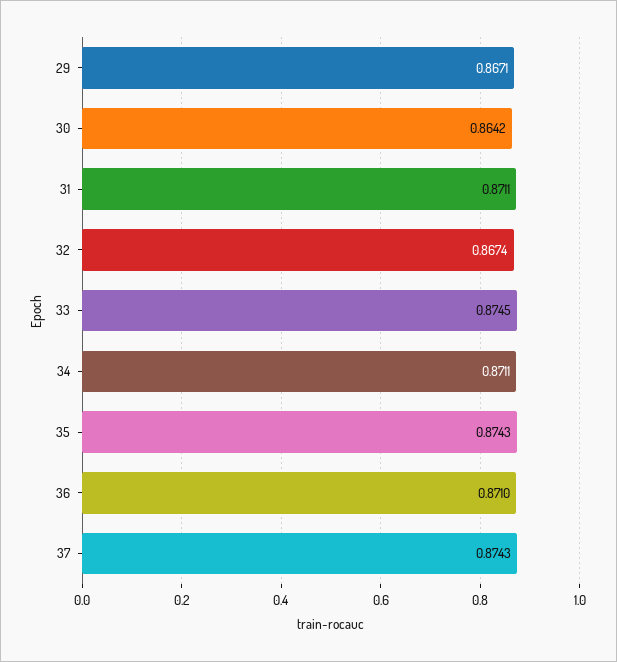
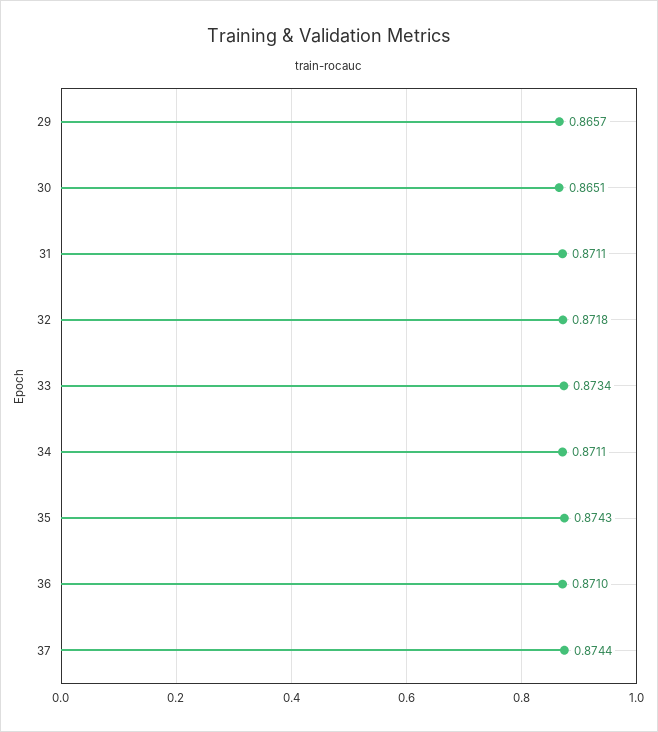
29: 0.8671 -> 0.8657
30: 0.8642 -> 0.8651
32: 0.8674 -> 0.8718
33: 0.8745 -> 0.8734
37: 0.8743 -> 0.8744

